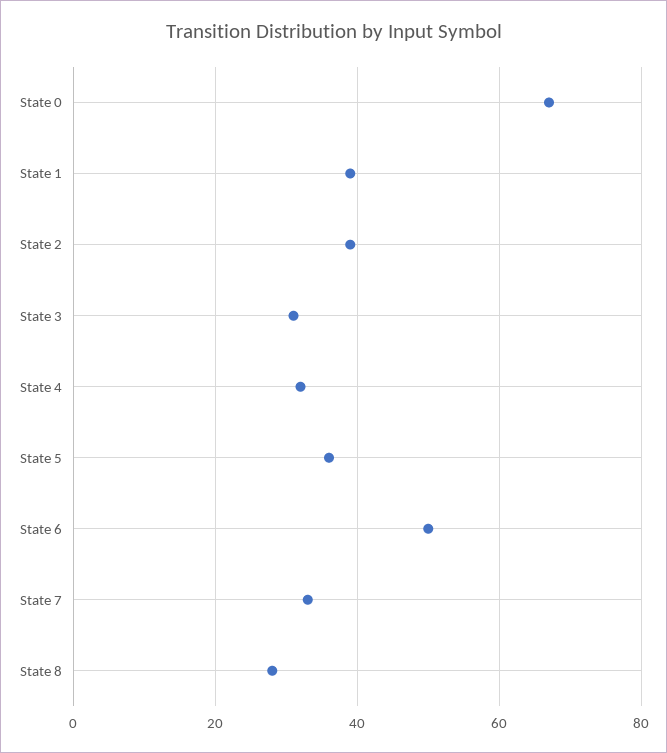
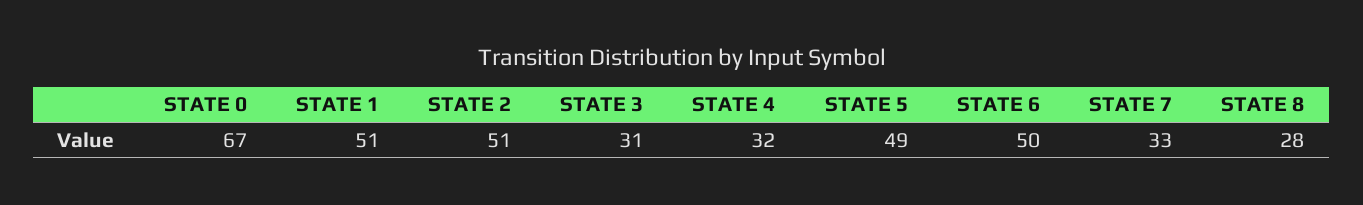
State 1: 40 -> 51
State 2: 40 -> 51
State 5: 35 -> 49

